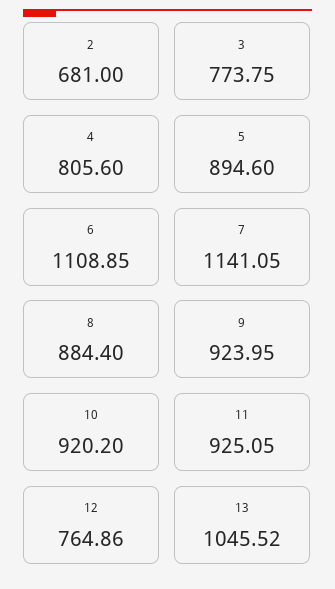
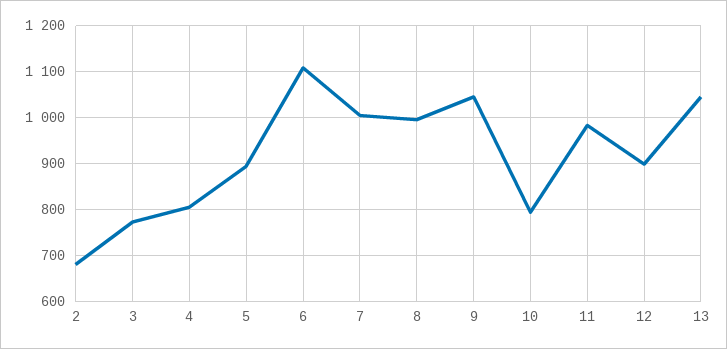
7: 1141.05 -> 1000
8: 884.4 -> 1000
9: 923.95 -> 1040
10: 920.2 -> 800
11: 925.05 -> 980
12: 764.86 -> 900

